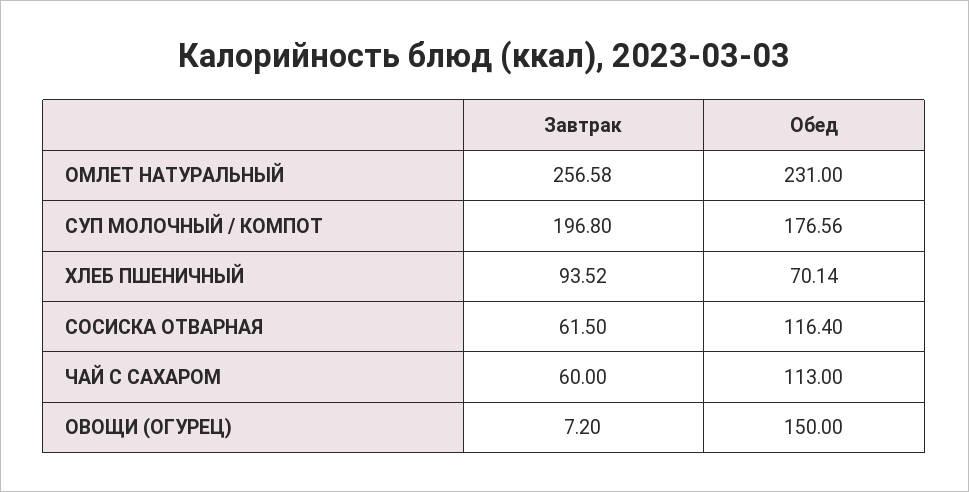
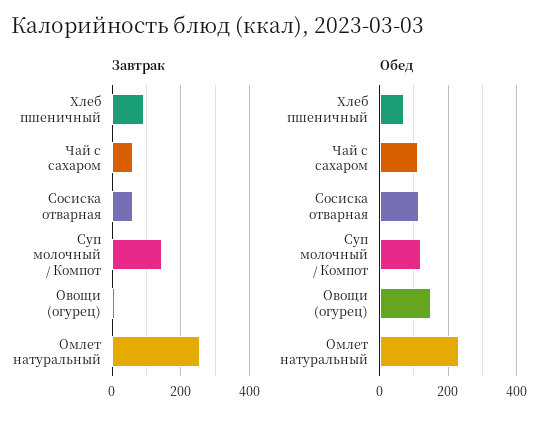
Завтрак, СУП МОЛОЧНЫЙ / КОМПОТ: 196.8 -> 140
Обед, СУП МОЛОЧНЫЙ / КОМПОТ: 176.56 -> 120

